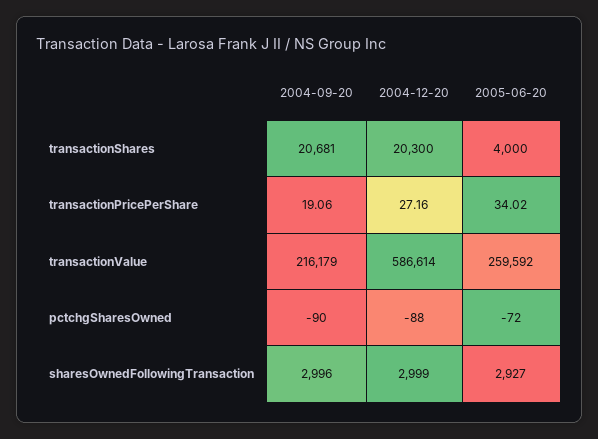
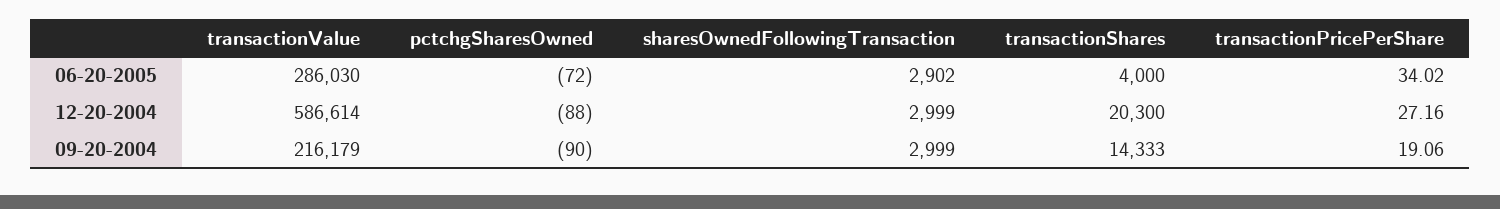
2004-09-20, transactionShares: 20681 -> 14333
2005-06-20, transactionValue: 259592 -> 286030
2004-09-20, sharesOwnedFollowingTransaction: 2996 -> 2999
2005-06-20, sharesOwnedFollowingTransaction: 2927 -> 2902

